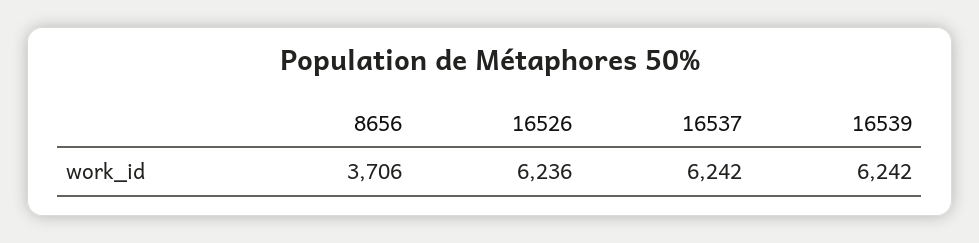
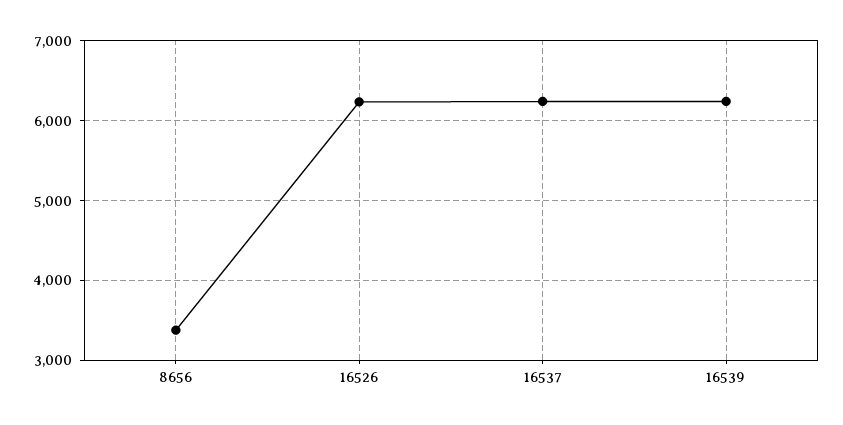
8656: 3706 -> 3400

